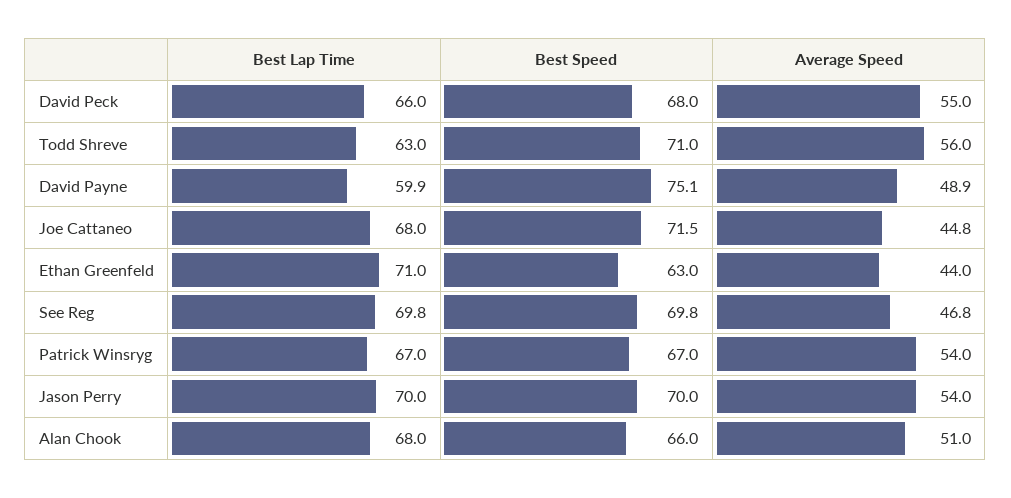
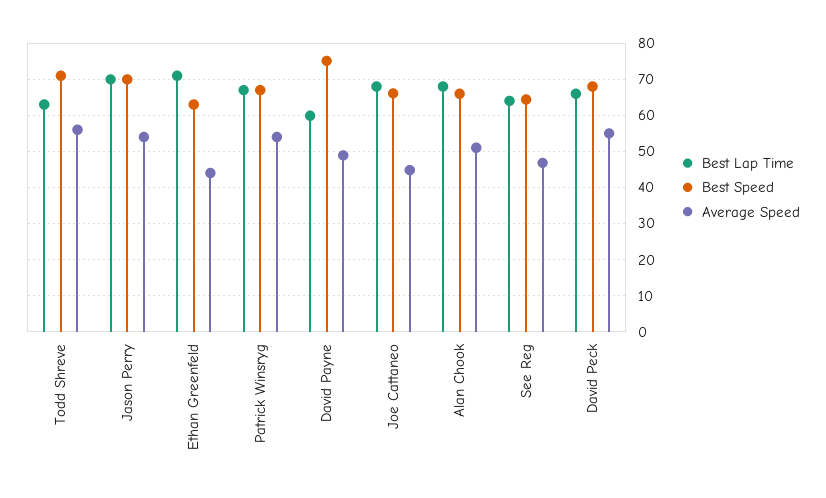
Best Speed, Joe Cattaneo: 71.5 -> 66
Best Lap Time, See Reg: 69.8 -> 64
Best Speed, See Reg: 69.8 -> 64

